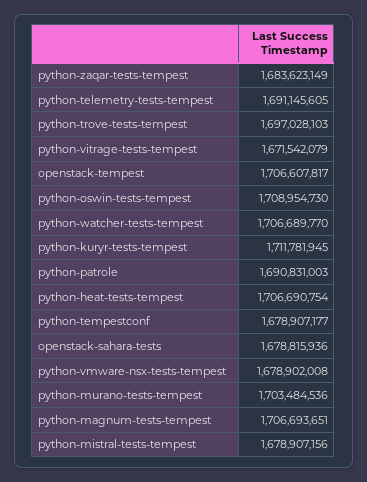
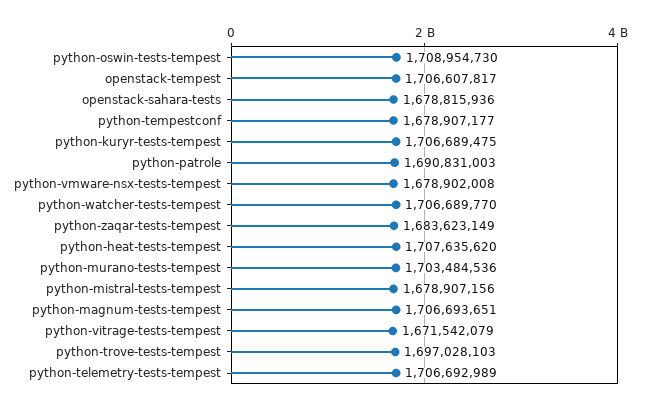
python-telemetry-tests-tempest: 1691145605 -> 1706692989
python-kuryr-tests-tempest: 1711781945 -> 1706689475
python-heat-tests-tempest: 1706690754 -> 1707635620

